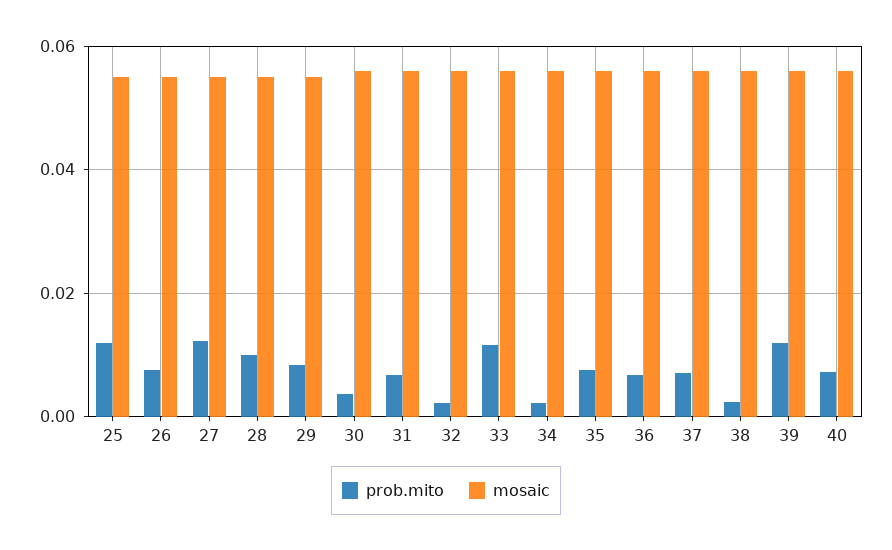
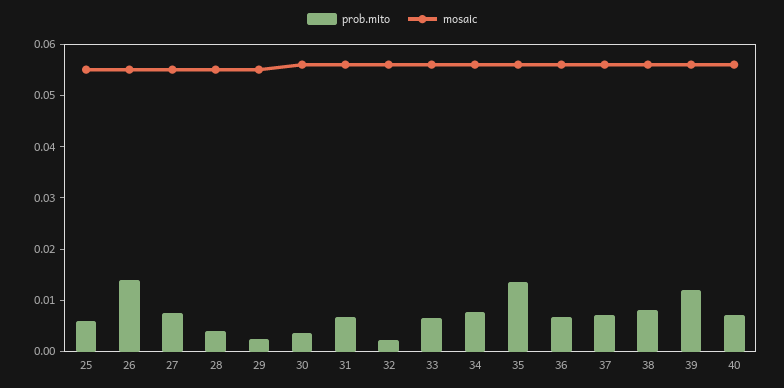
prob.mito, 25: 0.012 -> 0.006
prob.mito, 26: 0.008 -> 0.014
prob.mito, 27: 0.012 -> 0.008
prob.mito, 28: 0.01 -> 0.004
prob.mito, 29: 0.008 -> 0.002
prob.mito, 33: 0.012 -> 0.006
prob.mito, 34: 0.002 -> 0.008
prob.mito, 35: 0.008 -> 0.014
prob.mito, 38: 0.002 -> 0.008

